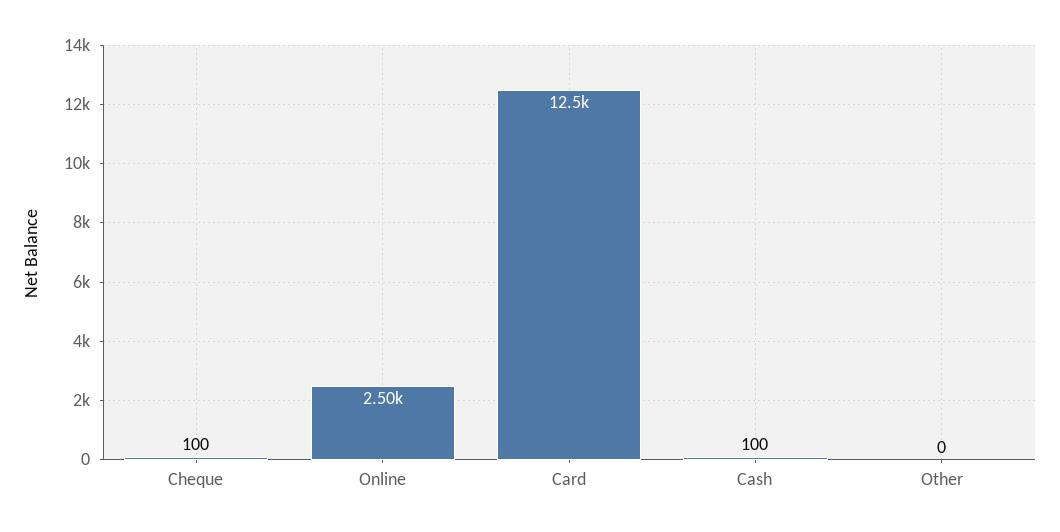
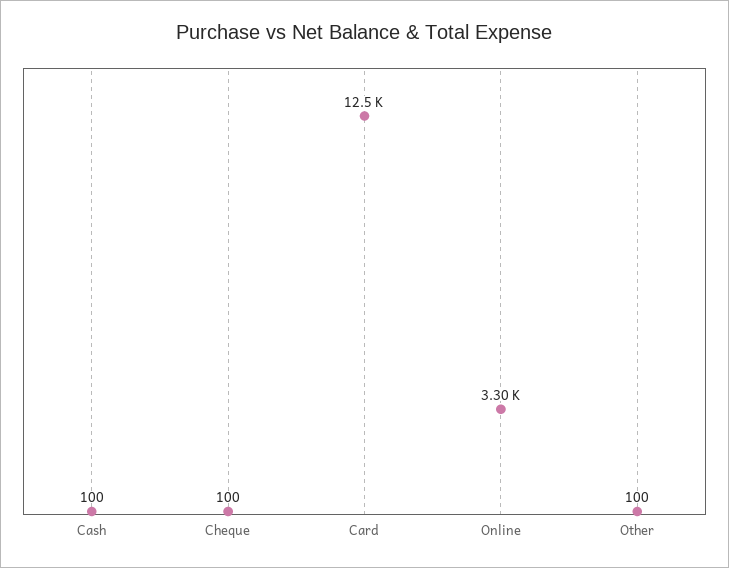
Online: 2500 -> 3300
Other: 0 -> 100

